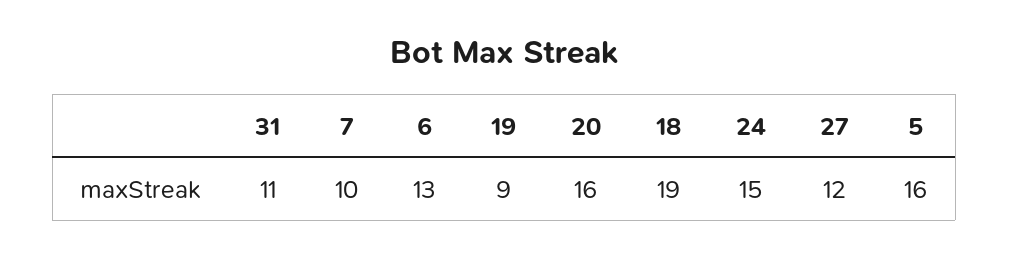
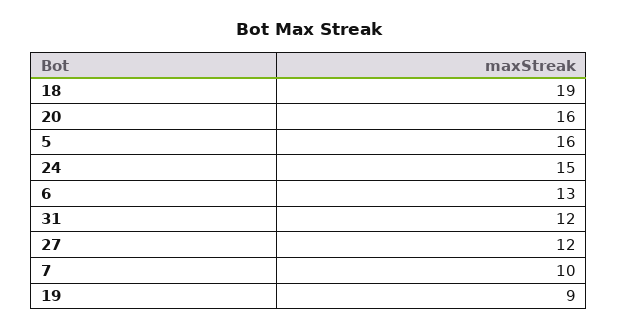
31: 11 -> 12

